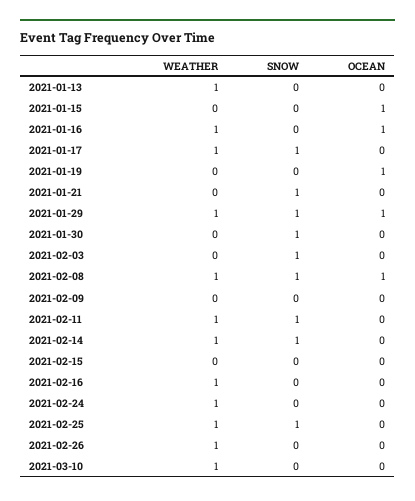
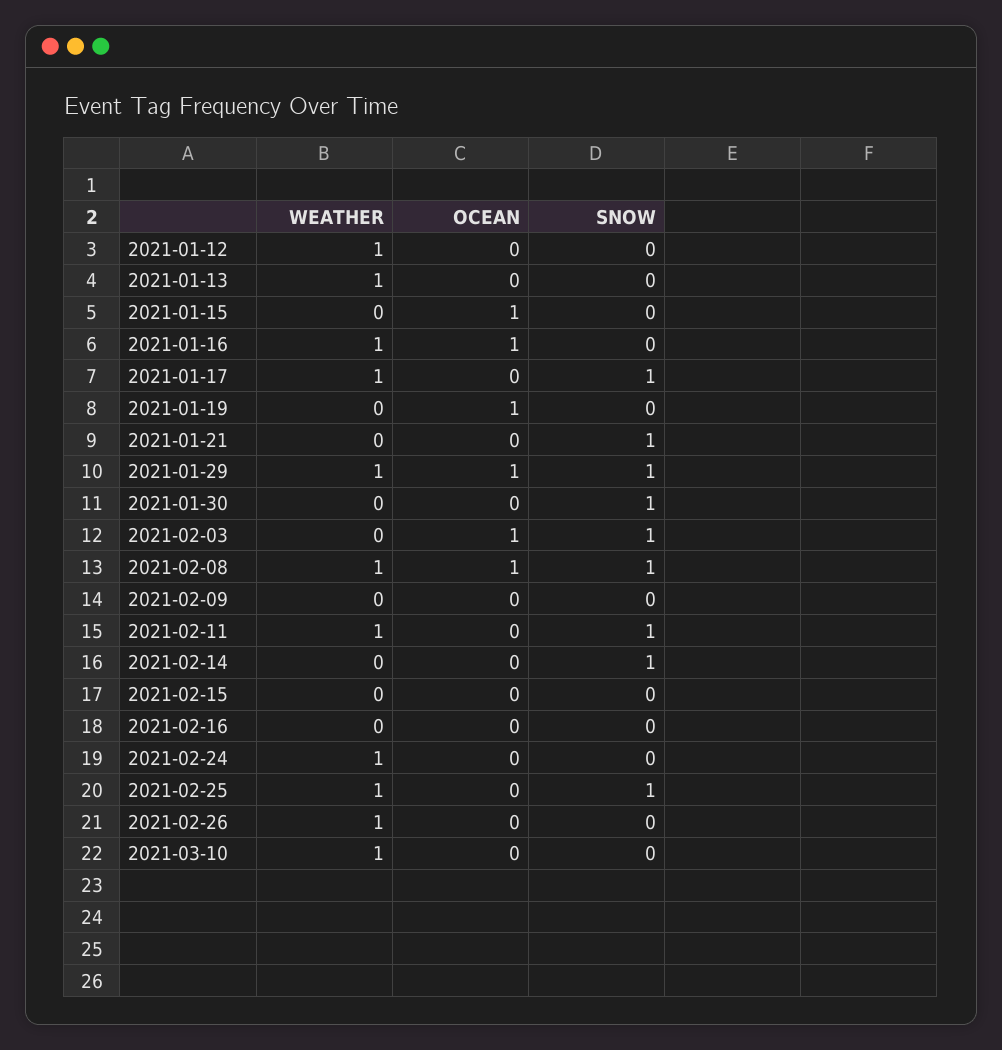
OCEAN, 2021-02-03: 0 -> 1
WEATHER, 2021-02-14: 1 -> 0
WEATHER, 2021-02-16: 1 -> 0
WEATHER, 2021-01-12: none -> 1
OCEAN, 2021-01-12: none -> 0
SNOW, 2021-01-12: none -> 0

